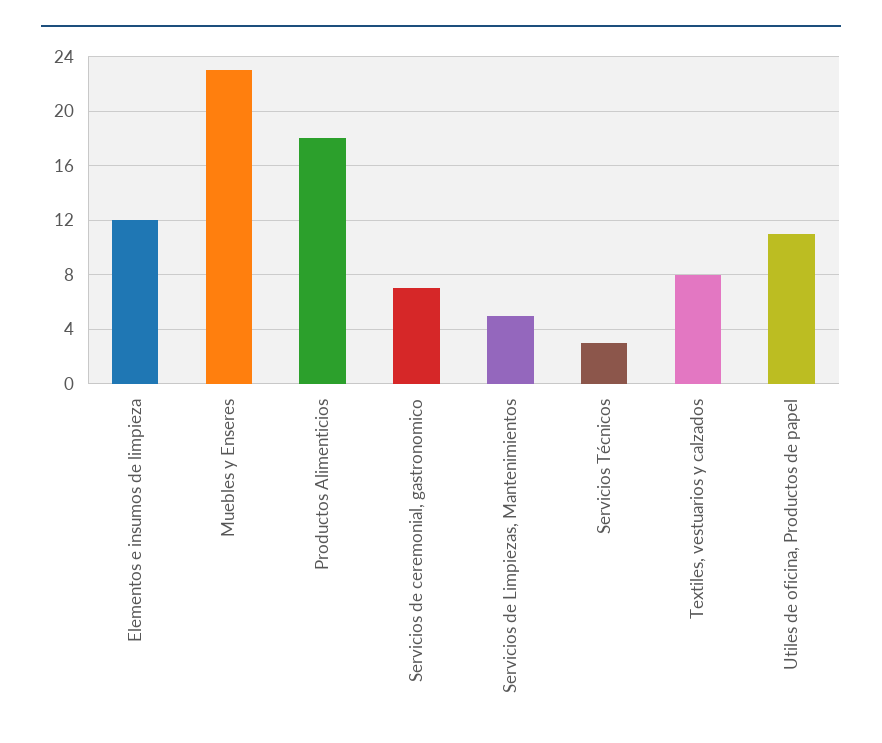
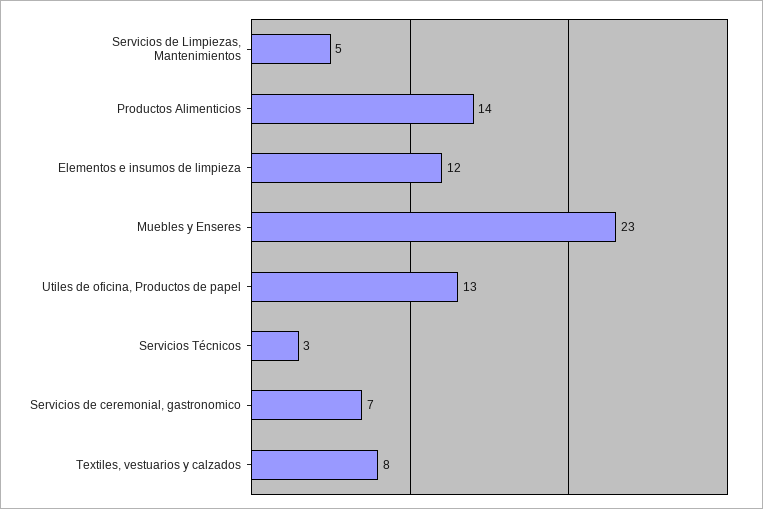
Productos Alimenticios: 18 -> 14
Utiles de oficina, Productos de papel: 11 -> 13

